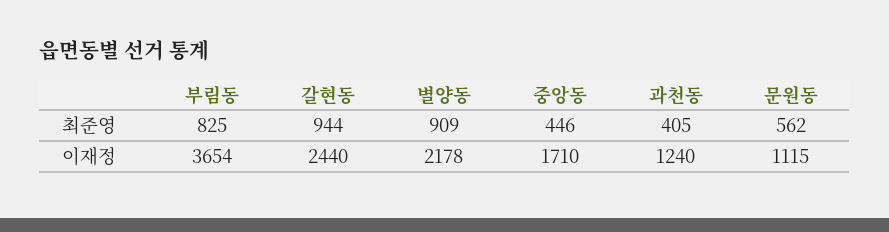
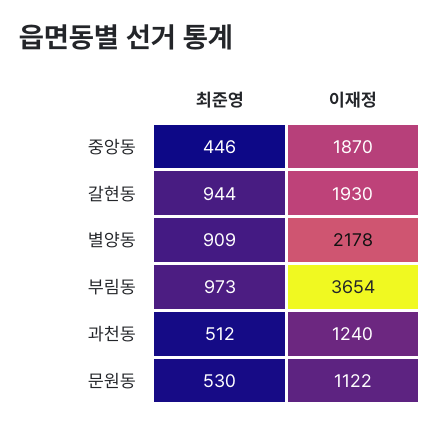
부림동, 최준영: 825 -> 973
과천동, 최준영: 405 -> 512
문원동, 최준영: 562 -> 530
갈현동, 이재정: 2440 -> 1930
중앙동, 이재정: 1710 -> 1870
문원동, 이재정: 1115 -> 1122

